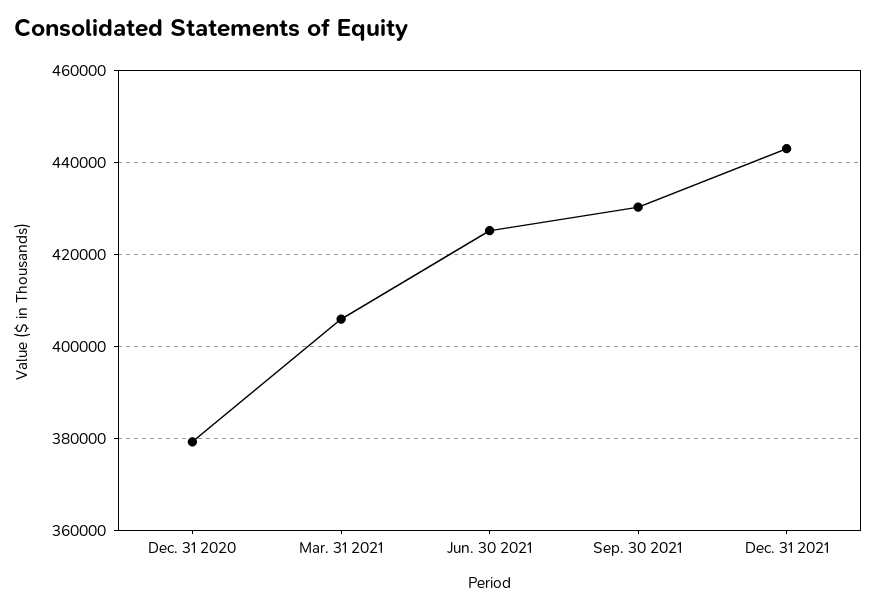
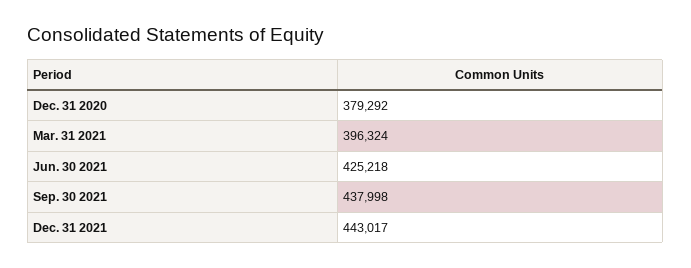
Mar. 31 2021: 406000 -> 396324
Sep. 30 2021: 430000 -> 437998

